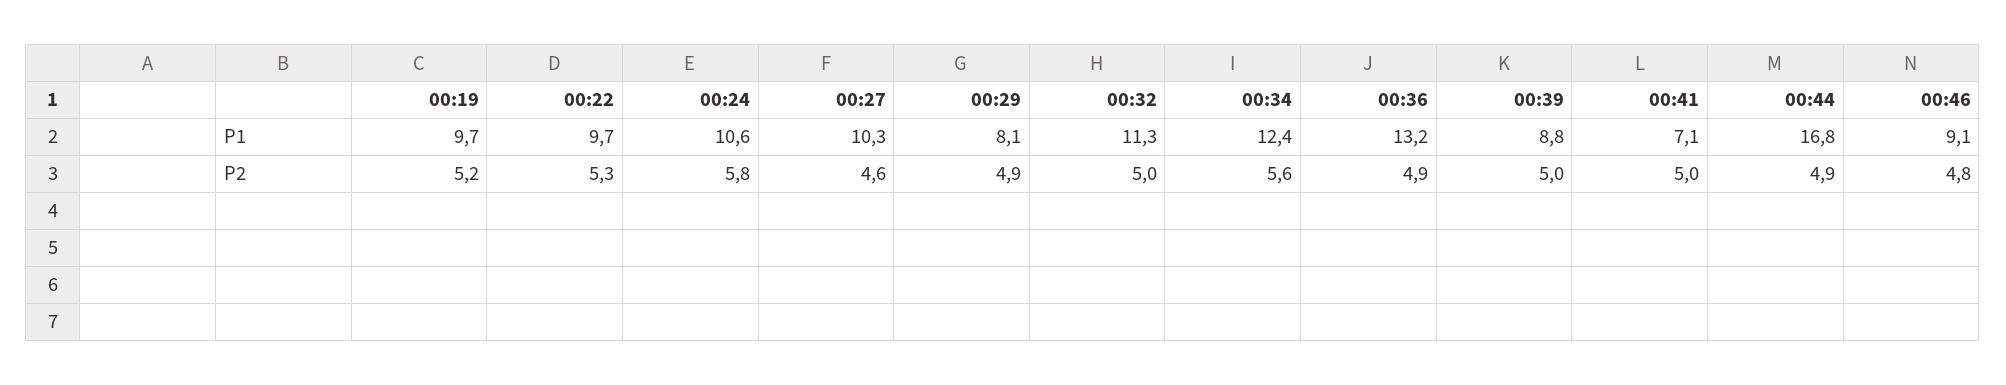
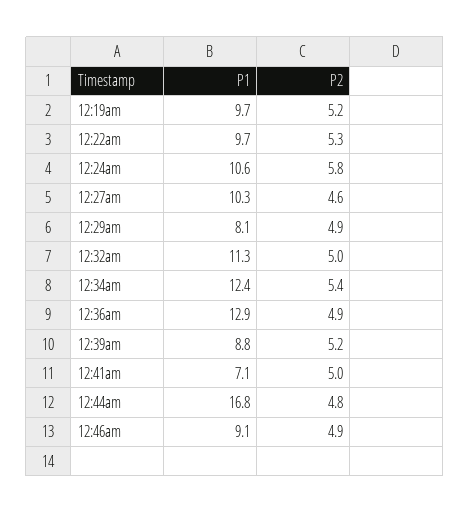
00:36, P1: 13.2 -> 12.9
00:34, P2: 5.6 -> 5.4
00:39, P2: 5 -> 5.2
00:44, P2: 4.9 -> 4.8
00:46, P2: 4.8 -> 4.9

